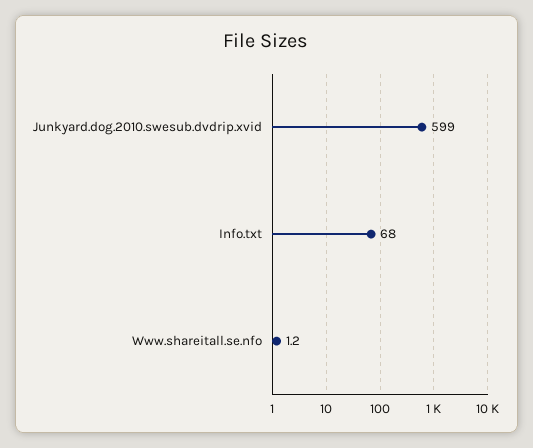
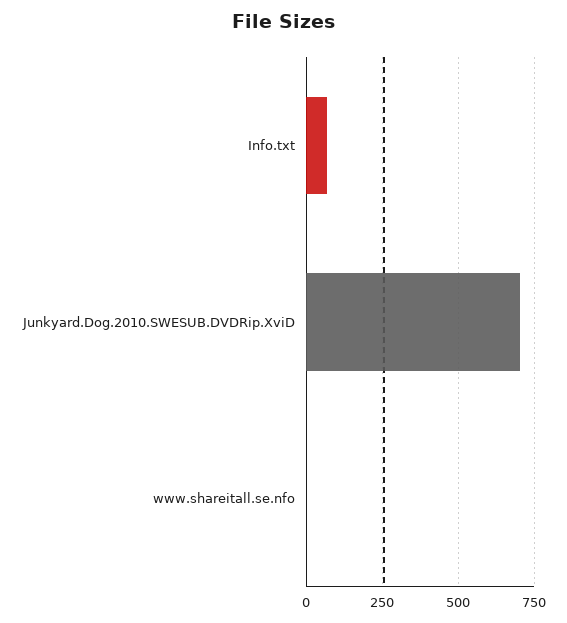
Junkyard.dog.2010.swesub.dvdrip.xvid: 599 -> 700

